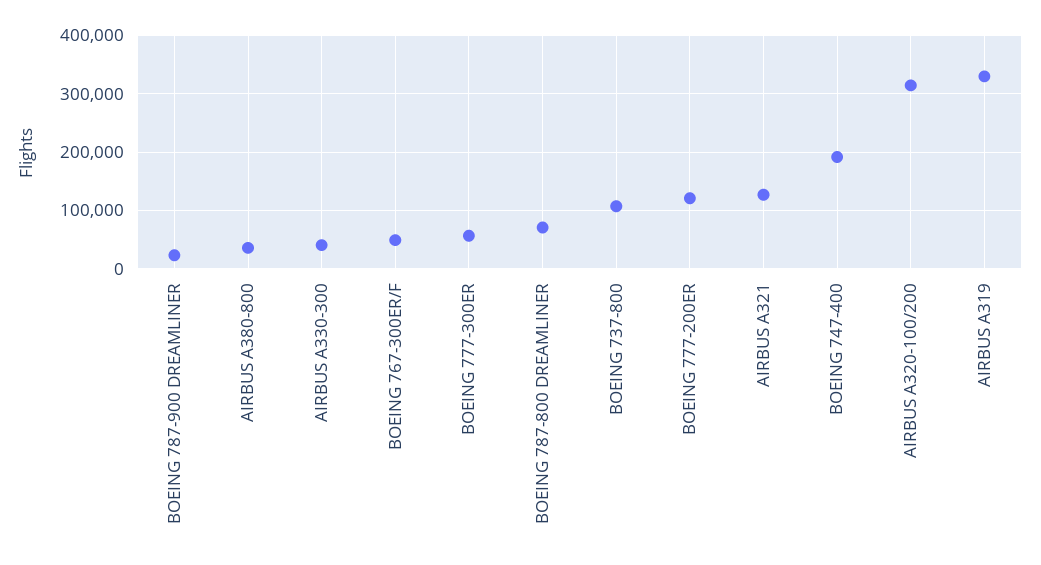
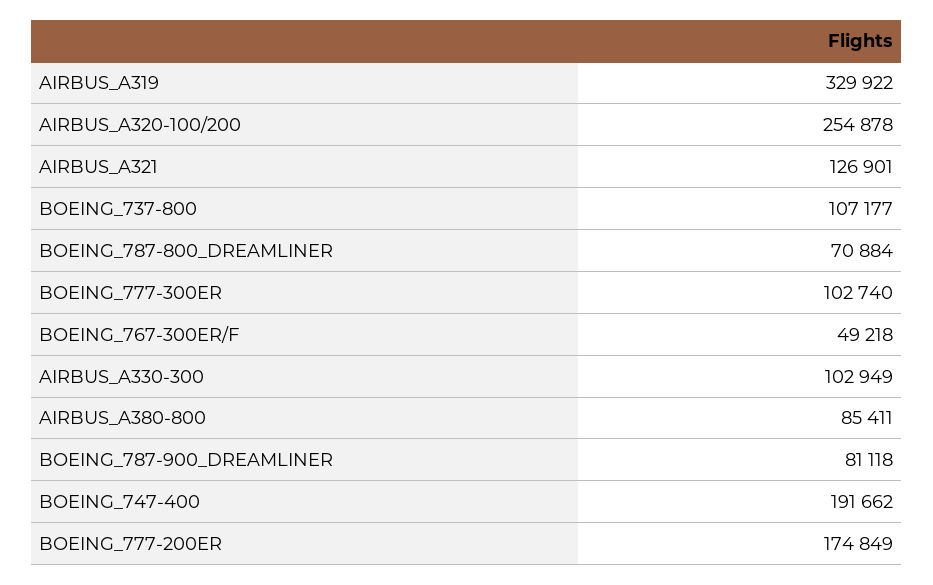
BOEING 787-900 DREAMLINER: 20000 -> 81118
AIRBUS A380-800: 40000 -> 85411
AIRBUS A330-300: 40000 -> 102949
BOEING 777-300ER: 60000 -> 102740
BOEING 777-200ER: 120000 -> 174849
AIRBUS A320-100/200: 320000 -> 254878

